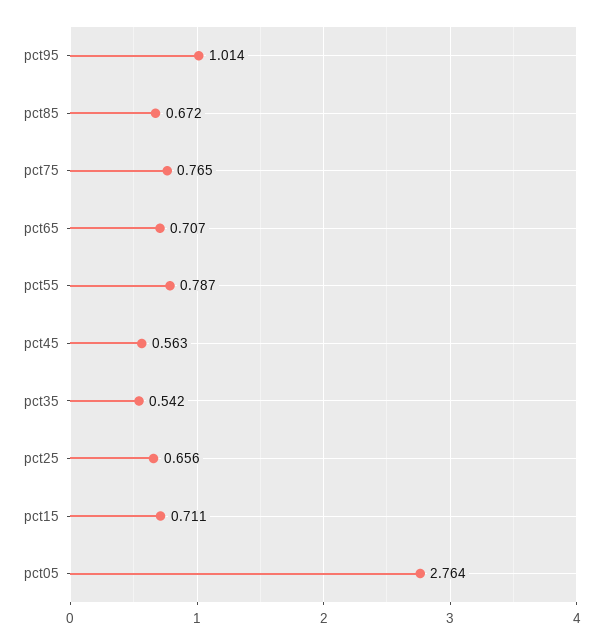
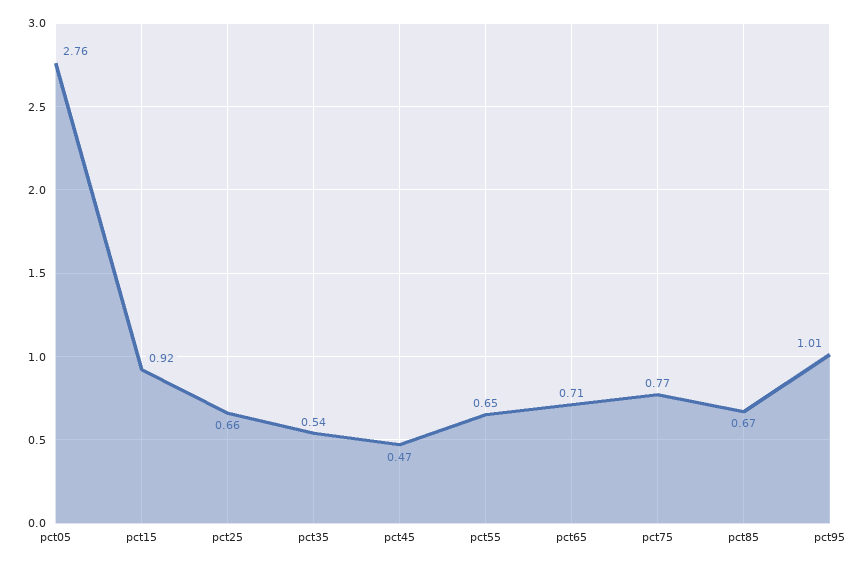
pct55: 0.787 -> 0.65
pct45: 0.563 -> 0.47
pct15: 0.711 -> 0.92

